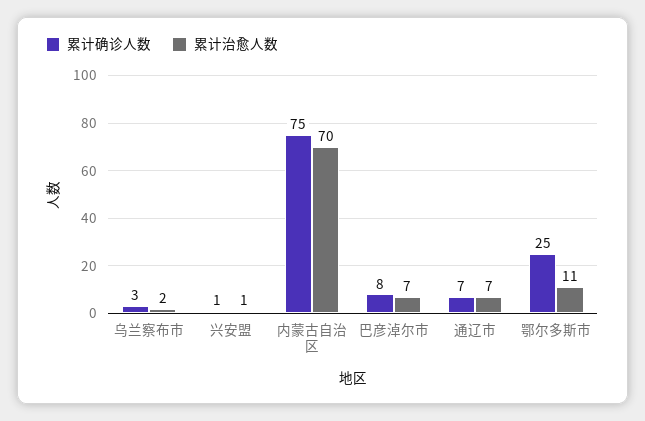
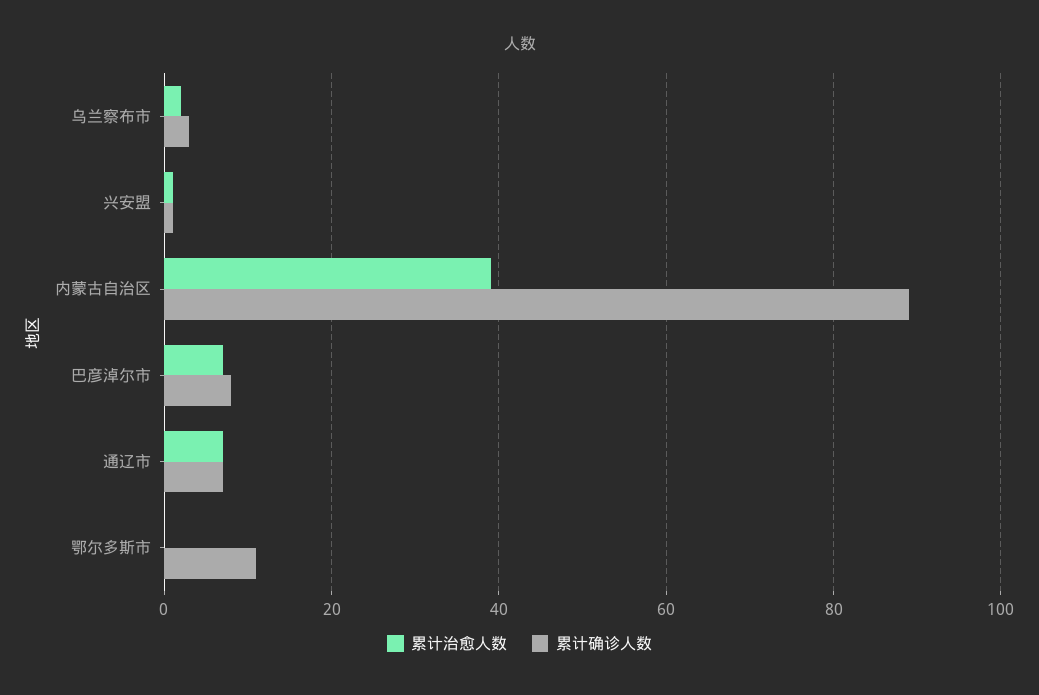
累计确诊人数, 内蒙古自治区: 75 -> 90
累计治愈人数, 内蒙古自治区: 70 -> 40
累计确诊人数, 鄂尔多斯市: 25 -> 10
累计治愈人数, 鄂尔多斯市: 11 -> 0

